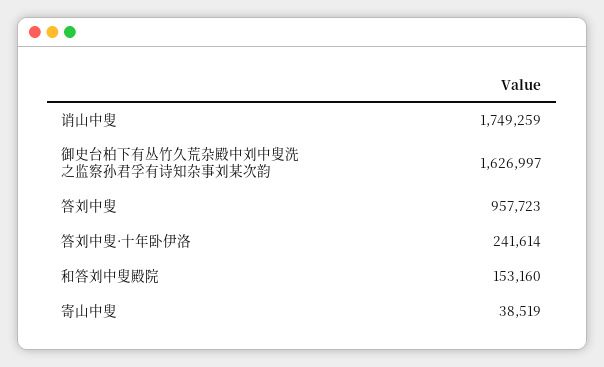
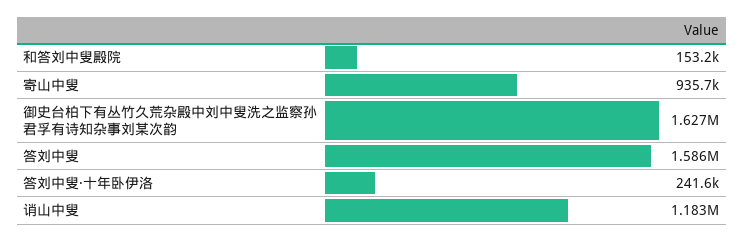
诮山中叟: 1749259 -> 1183000
答刘中叟: 957723 -> 1586000
寄山中叟: 38519 -> 935700

